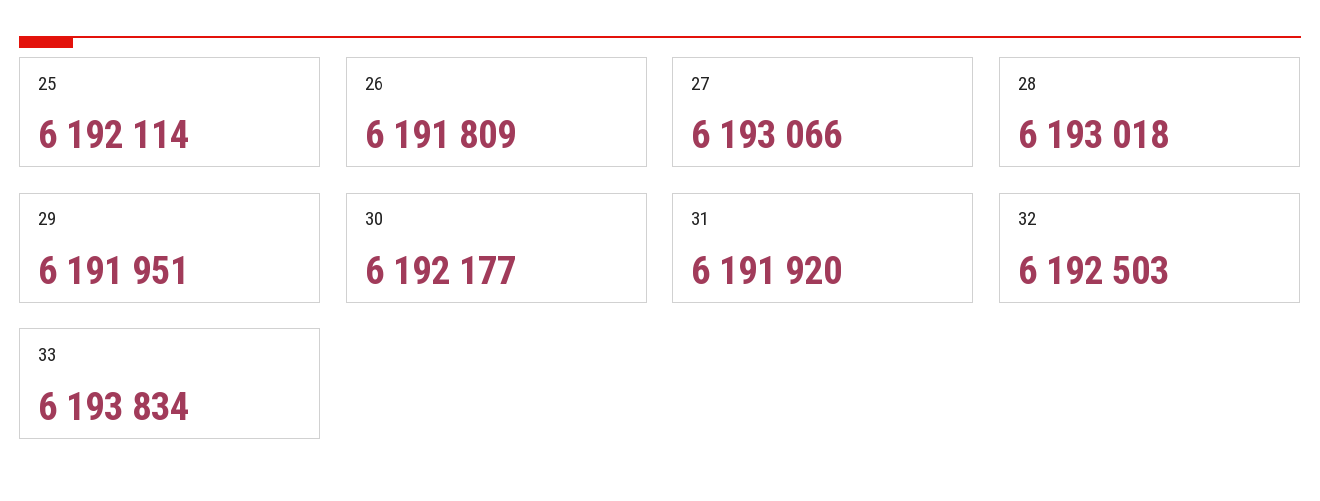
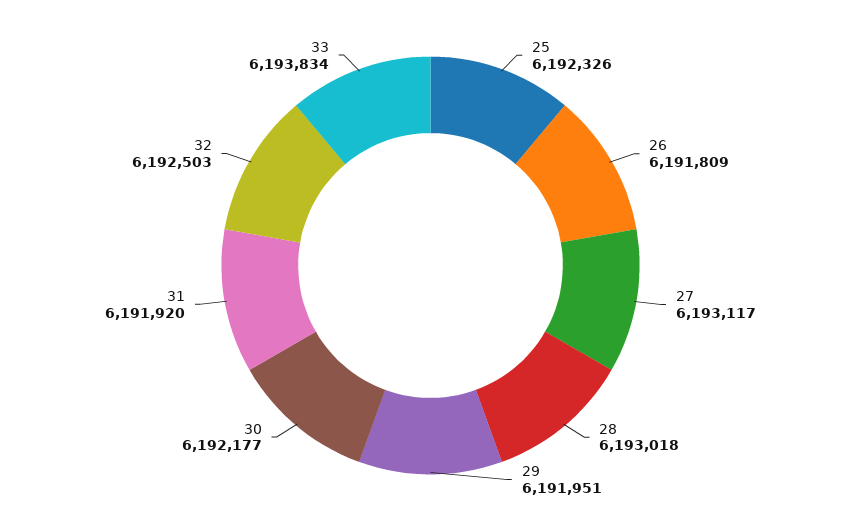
25: 6192114 -> 6192326
27: 6193066 -> 6193117

